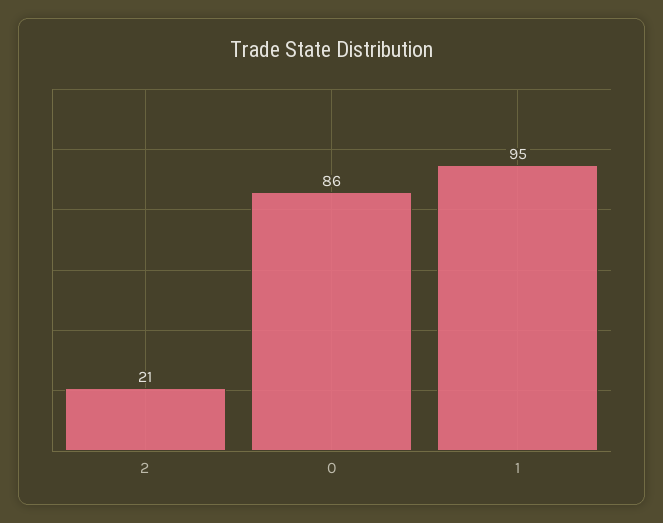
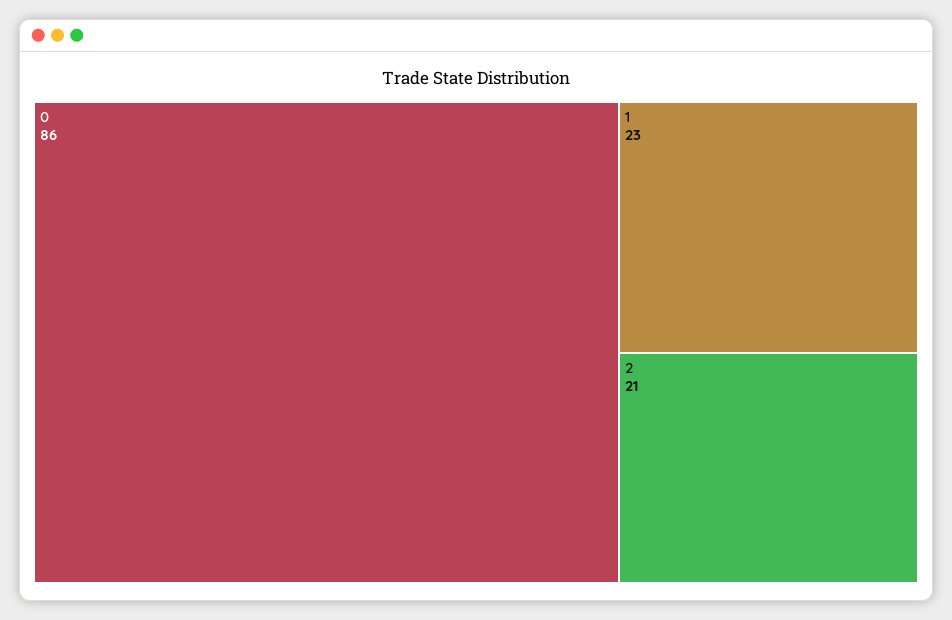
1: 95 -> 23

